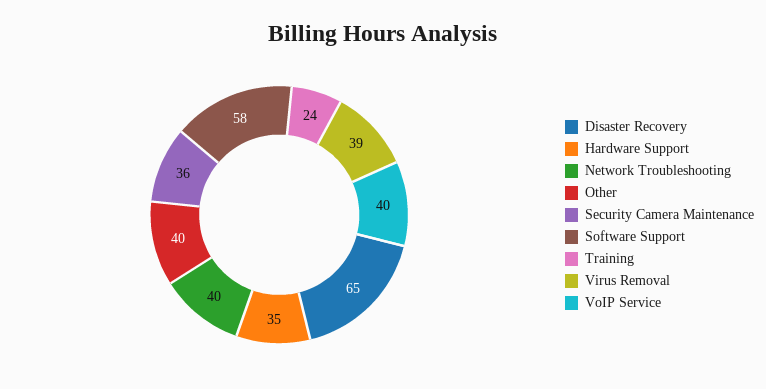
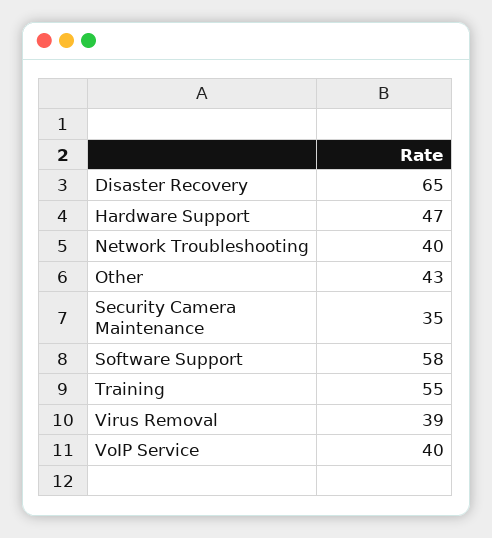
Hardware Support: 35 -> 47
Other: 40 -> 43
Security Camera Maintenance: 36 -> 35
Training: 24 -> 55

